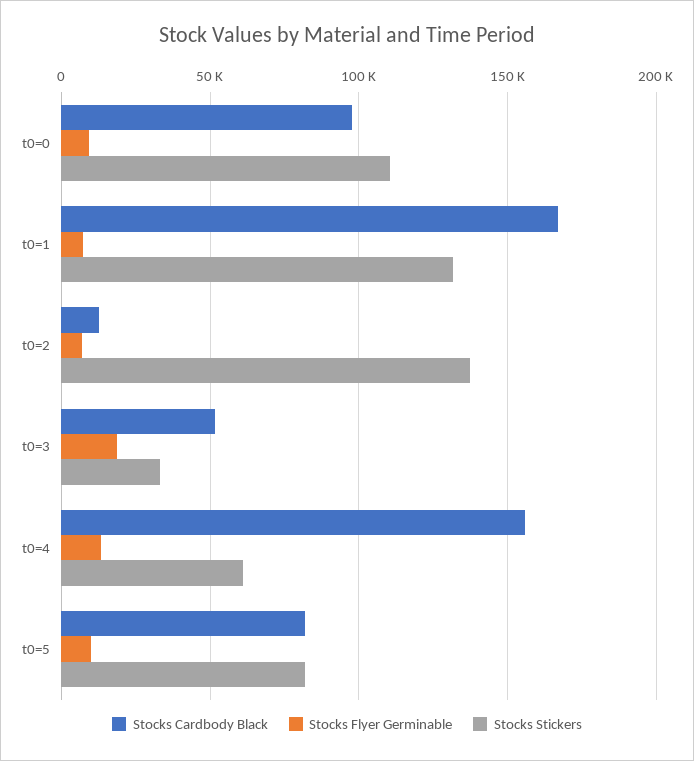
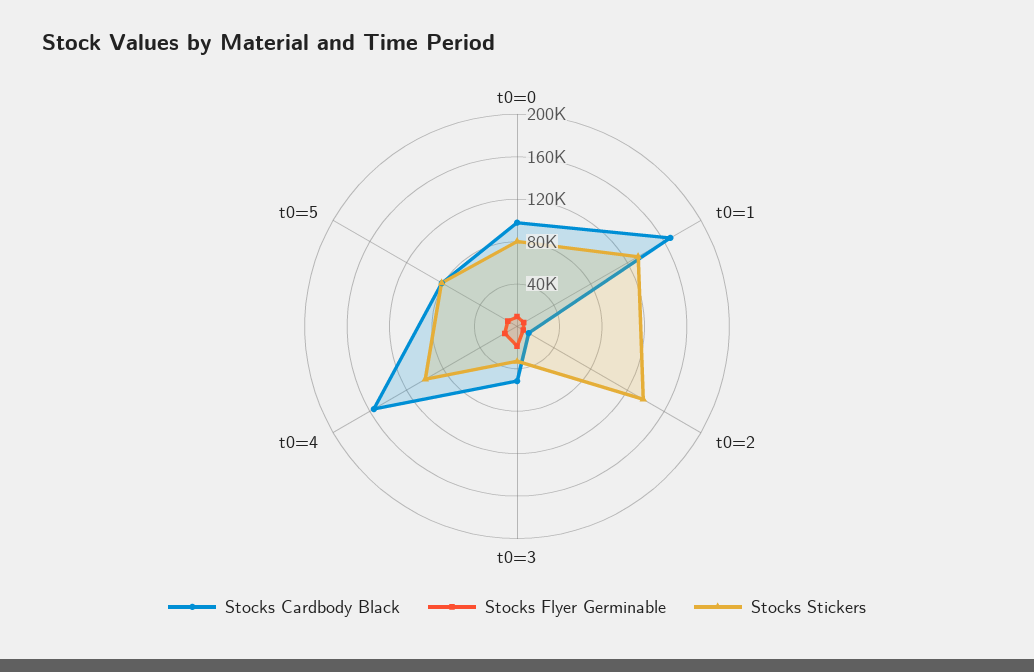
Stocks Stickers, t0=0: 110000 -> 80000
Stocks Stickers, t0=4: 60000 -> 100000

